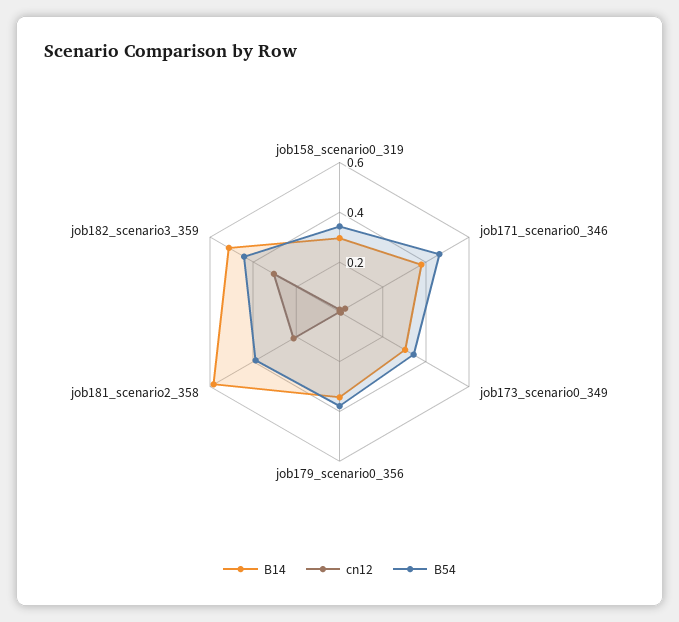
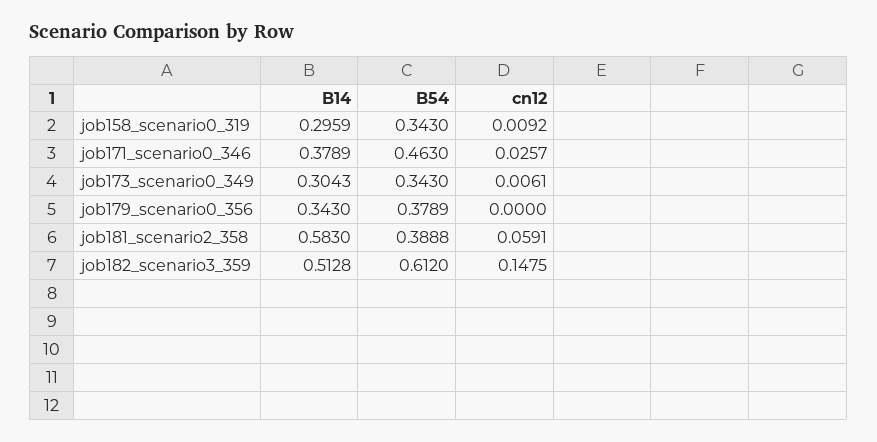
cn12, job181_scenario2_358: 0.2 -> 0.0591
cn12, job182_scenario3_359: 0.3 -> 0.1475
B54, job182_scenario3_359: 0.45 -> 0.612

